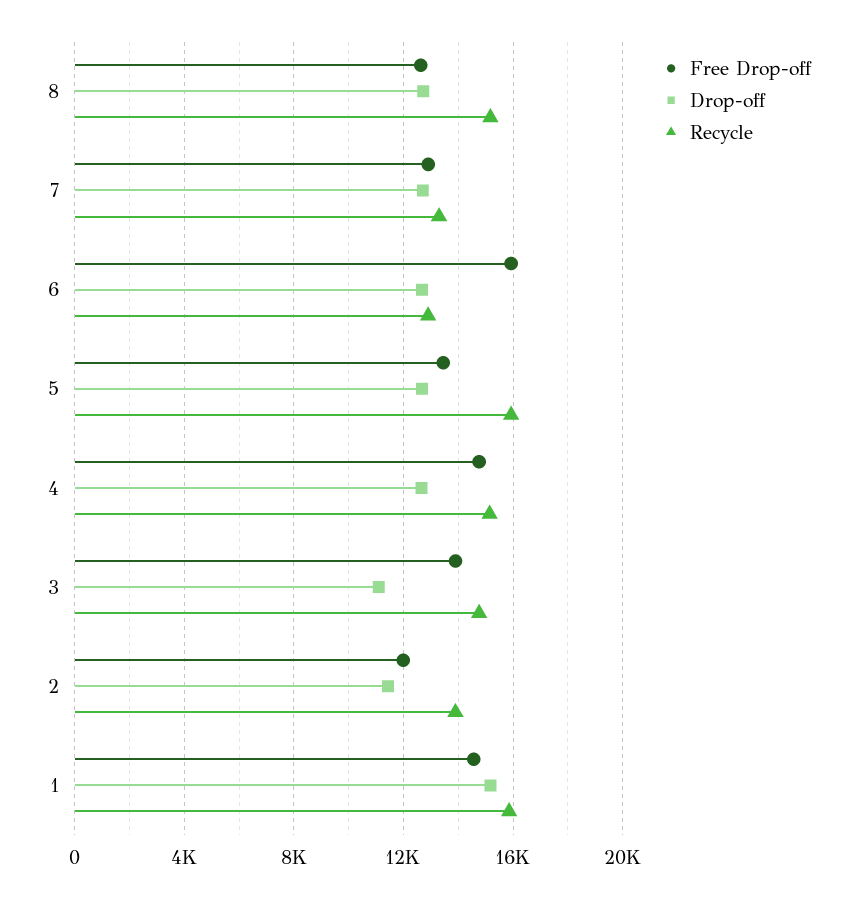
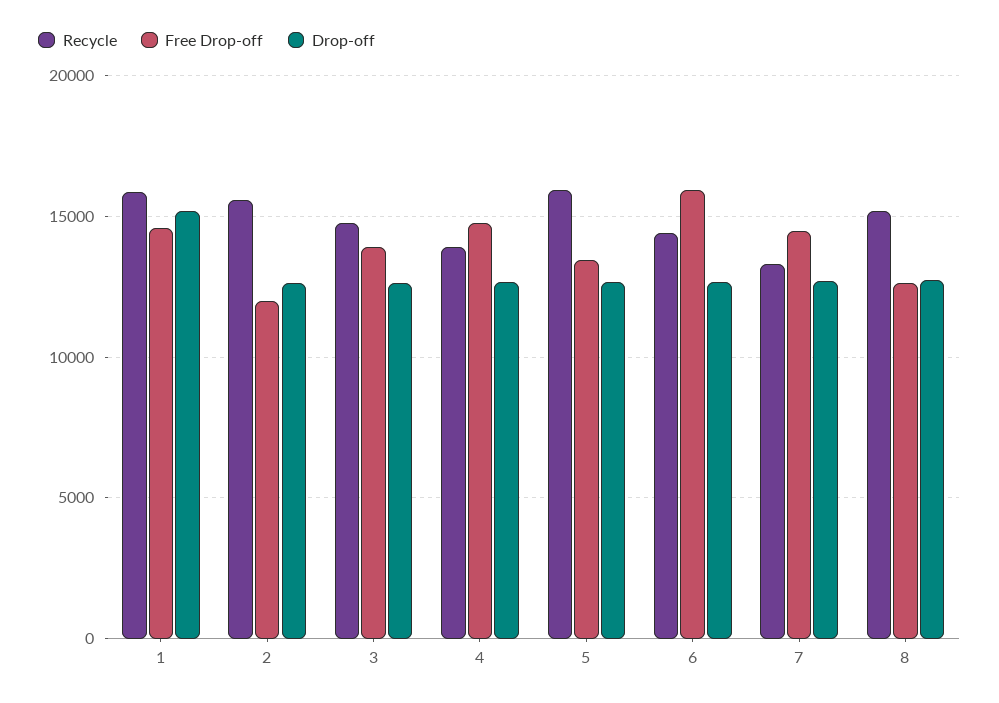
Free Drop-off, 7: 13000 -> 14500
Recycle, 6: 13000 -> 14500
Recycle, 4: 15000 -> 14000
Drop-off, 3: 11000 -> 12500
Drop-off, 2: 11500 -> 12500
Recycle, 2: 14000 -> 15500

